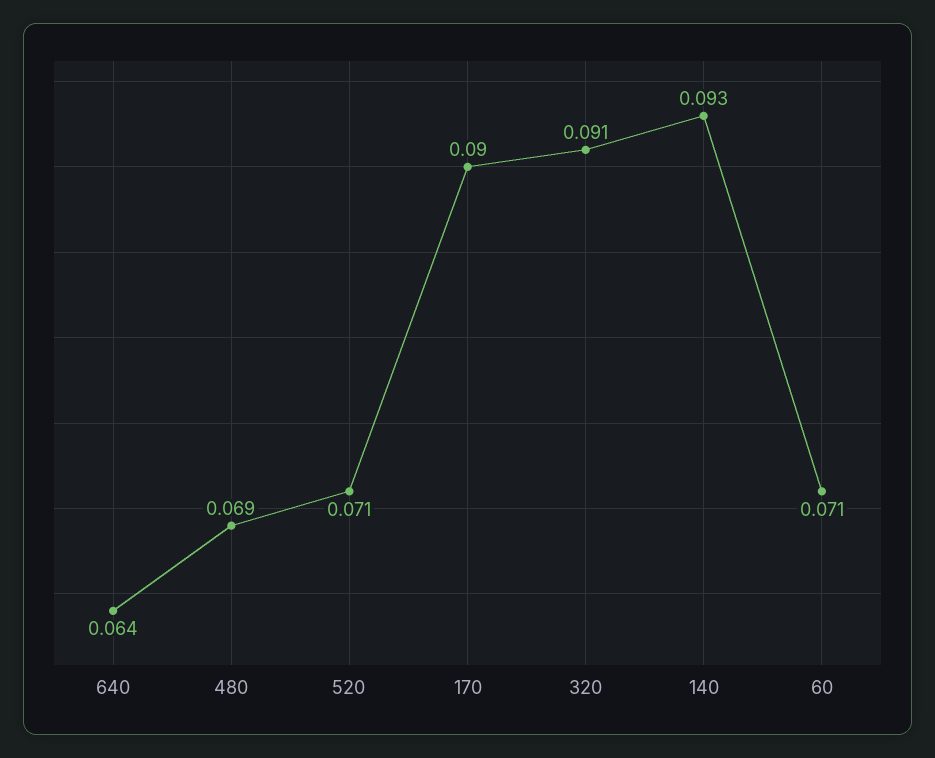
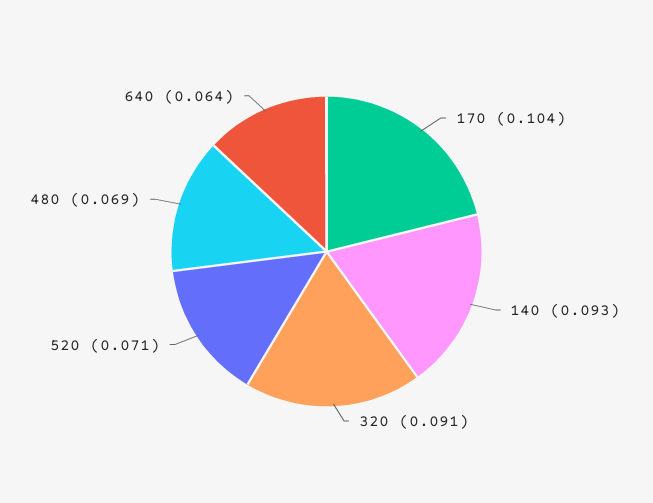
170: 0.09 -> 0.104
60: 0.071 -> none

